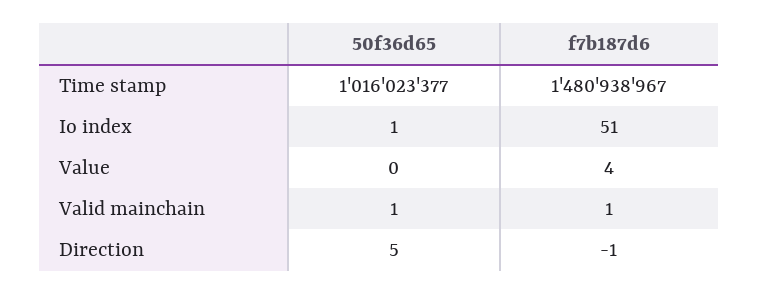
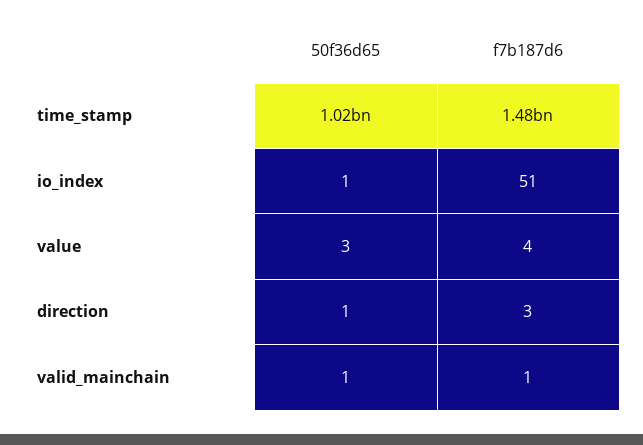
50f36d65, Value: 0 -> 3
50f36d65, Direction: 5 -> 1
f7b187d6, Direction: -1 -> 3

